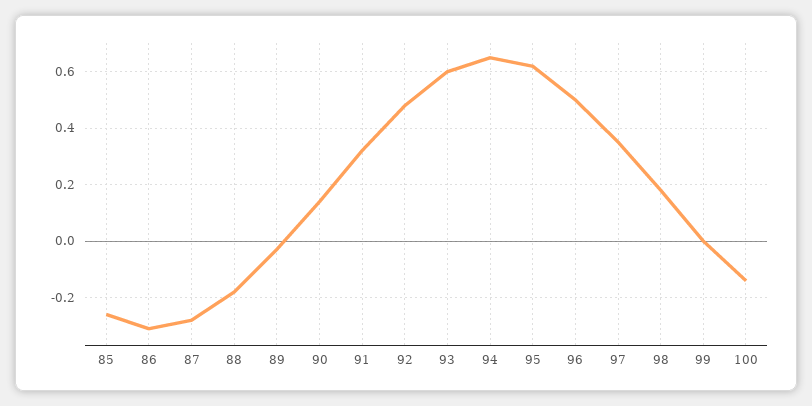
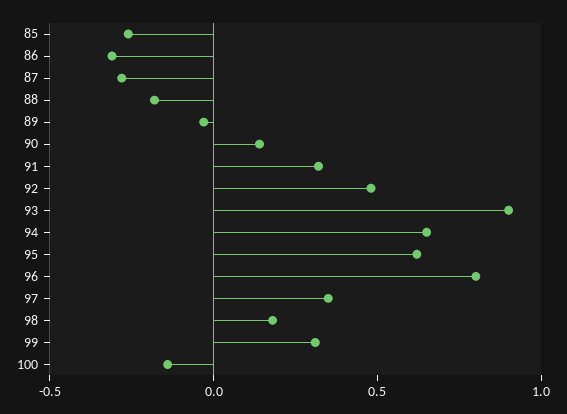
93: 0.6 -> 0.9
96: 0.5 -> 0.8
99: 0 -> 0.3

